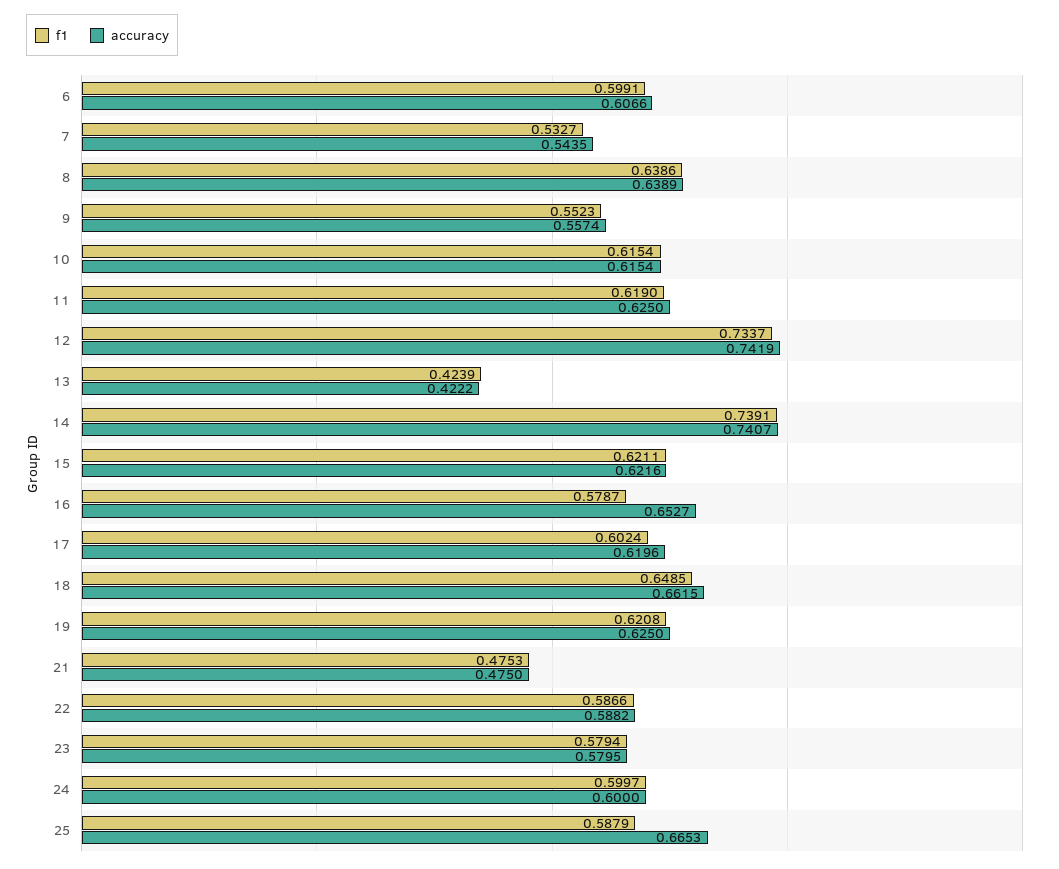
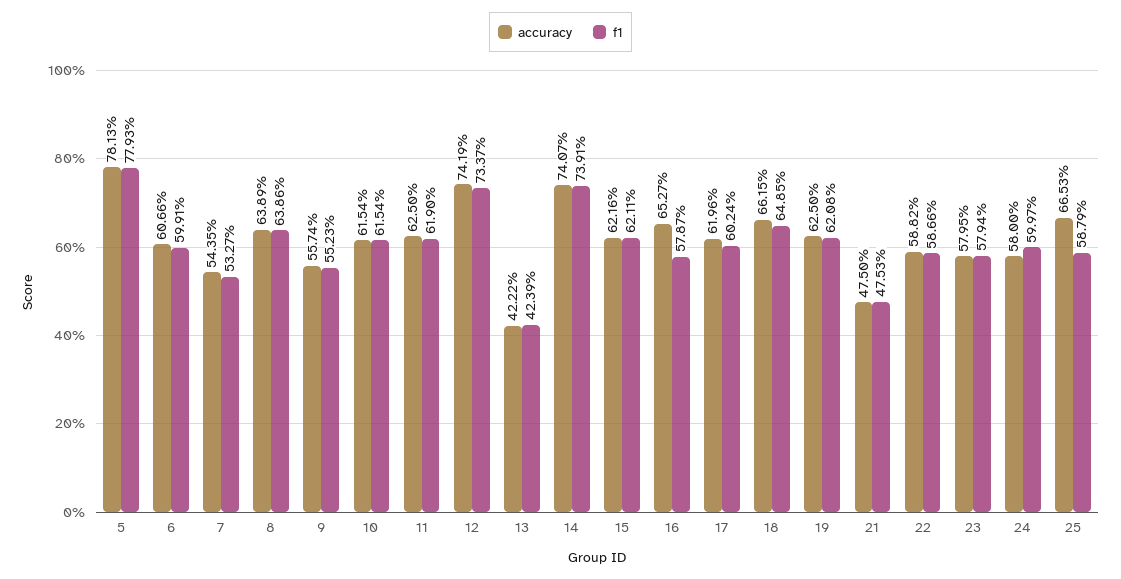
accuracy, 24: 0.6 -> 0.58
accuracy, 5: none -> 0.7813
f1, 5: none -> 0.7793

